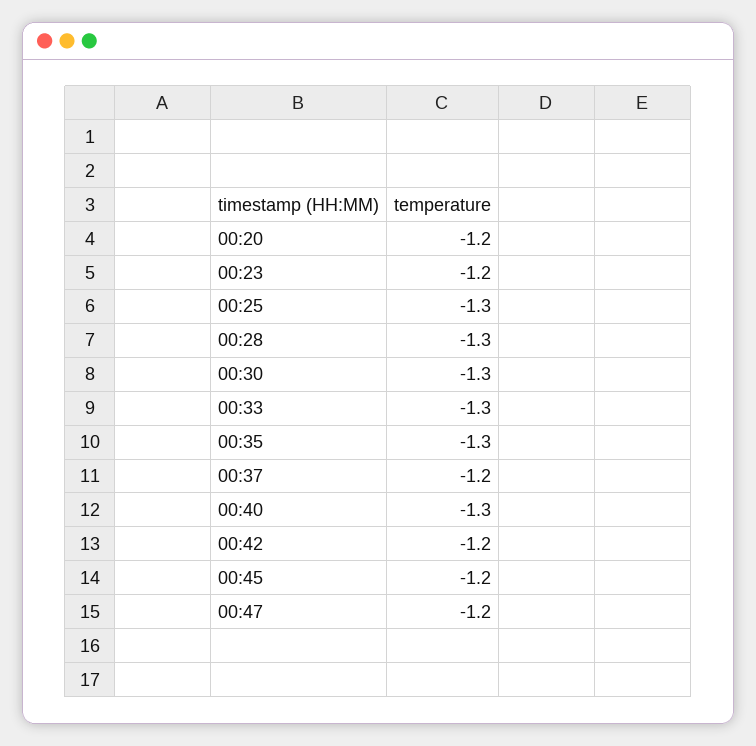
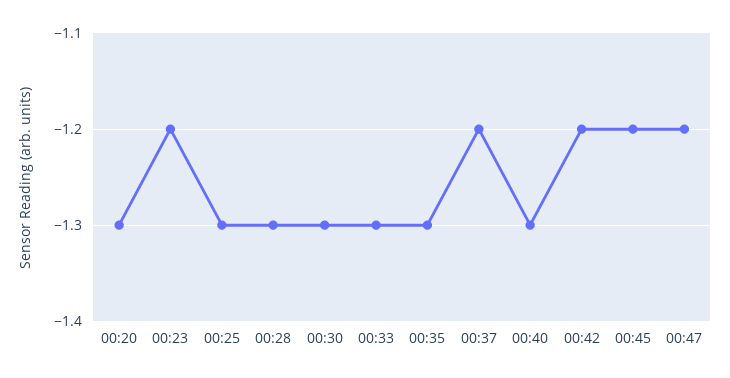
00:20: -1.2 -> -1.3

